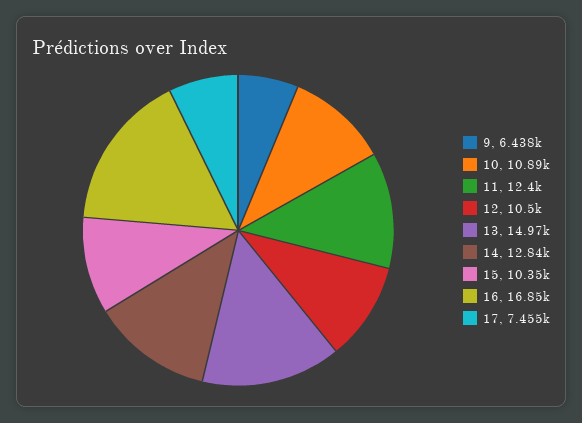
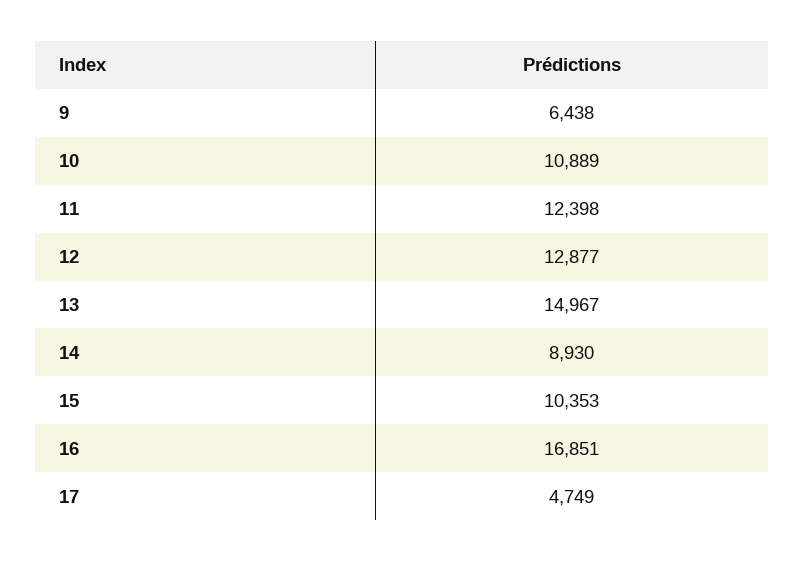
12: 10500 -> 12877
14: 12840 -> 8930
17: 7455 -> 4749

